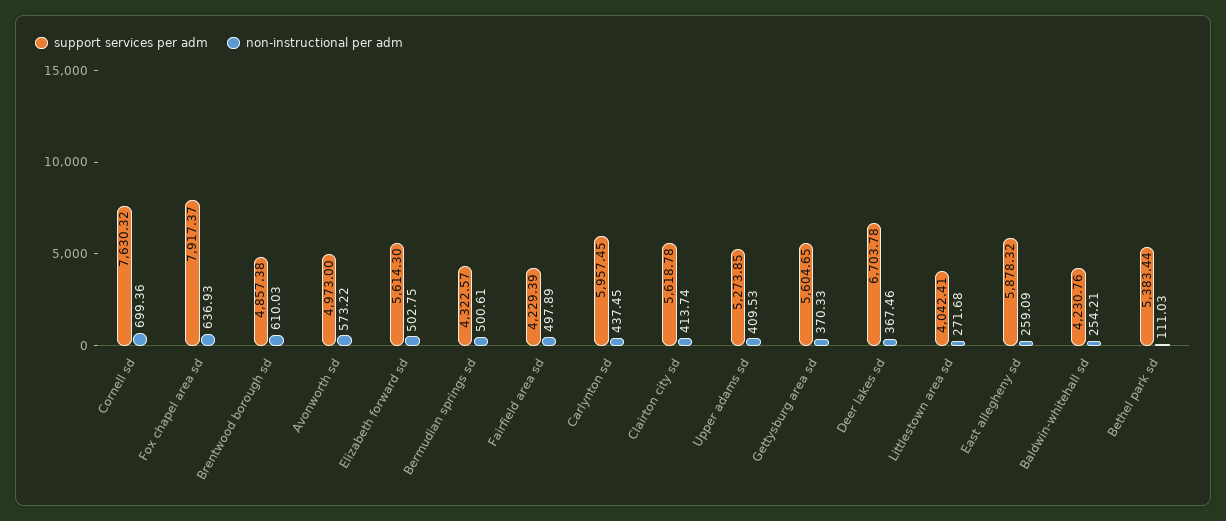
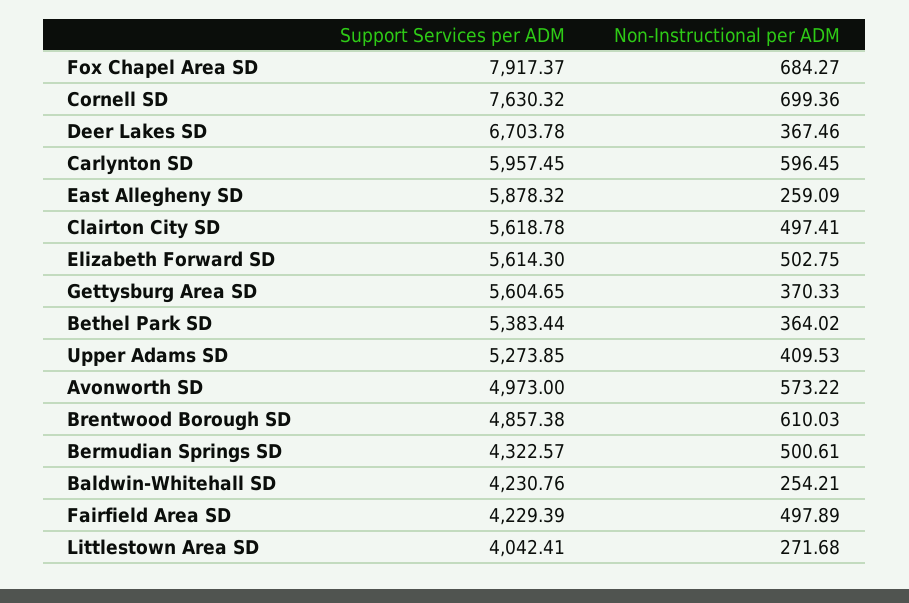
non-instructional per adm, Fox chapel area sd: 636.93 -> 684.27
non-instructional per adm, Carlynton sd: 437.45 -> 596.45
non-instructional per adm, Clairton city sd: 413.74 -> 497.41
non-instructional per adm, Bethel park sd: 111.03 -> 364.02

